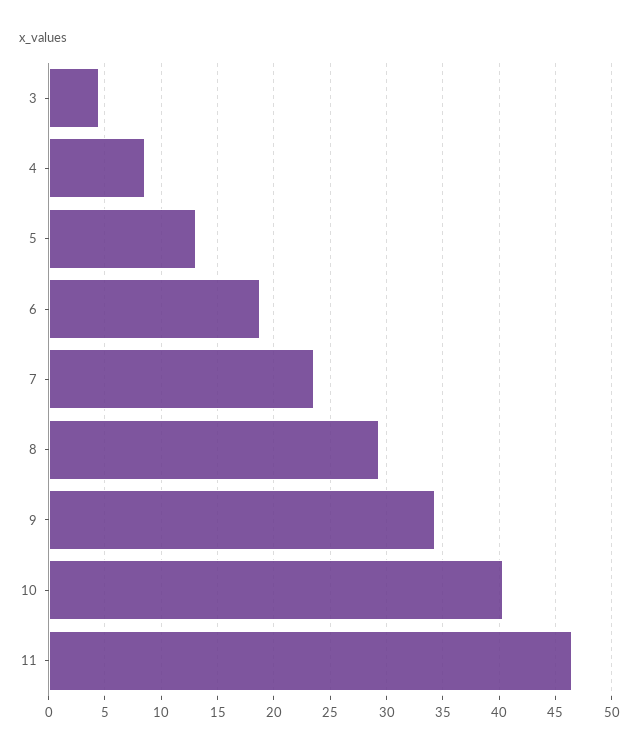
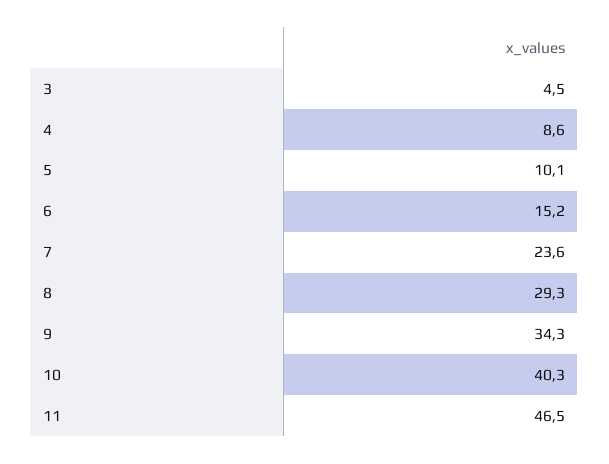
5: 13 -> 10.1
6: 19 -> 15.2

